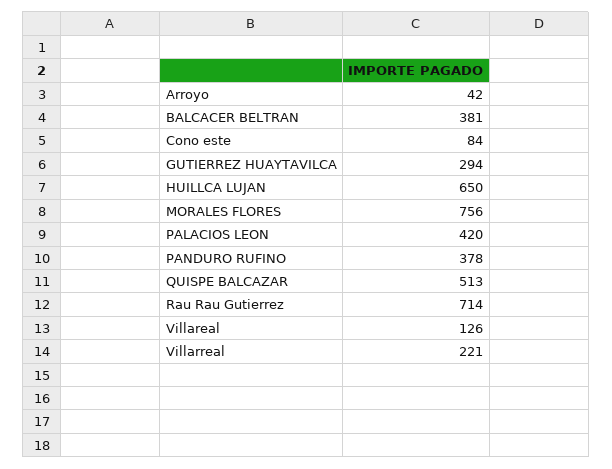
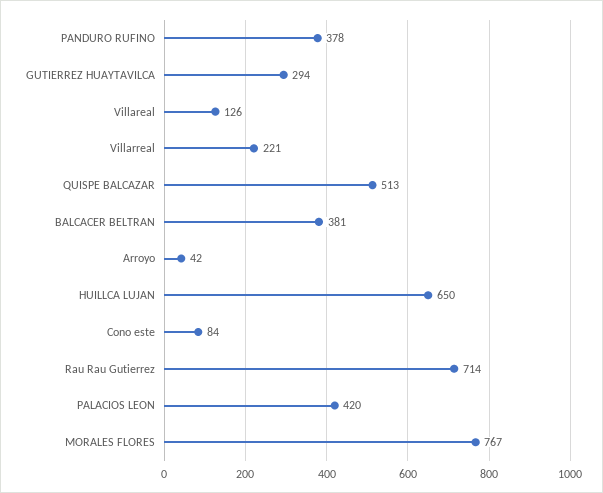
MORALES FLORES: 756 -> 767

